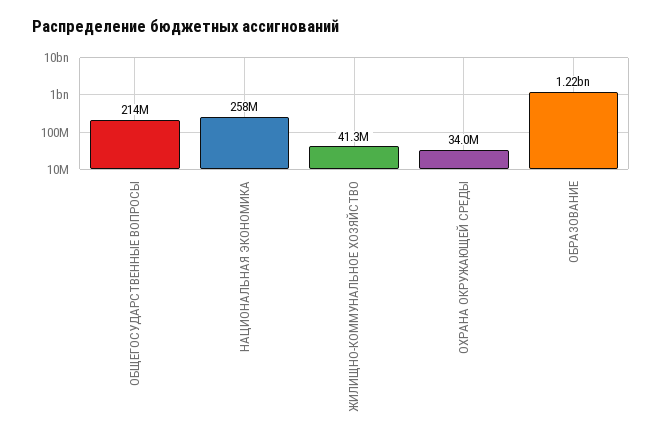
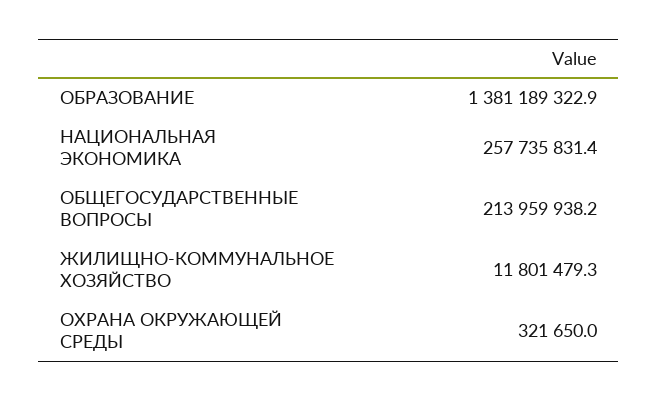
ЖИЛИЩНО-КОММУНАЛЬНОЕ ХОЗЯЙСТВО: 41300000 -> 11801479.3
ОХРАНА ОКРУЖАЮЩЕЙ СРЕДЫ: 34000000 -> 321650
ОБРАЗОВАНИЕ: 1220000000 -> 1381189322.9

